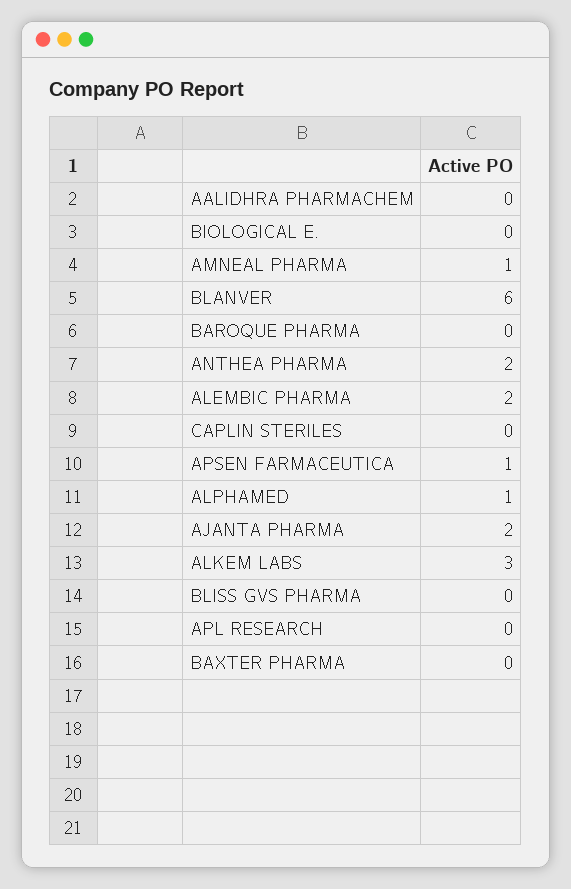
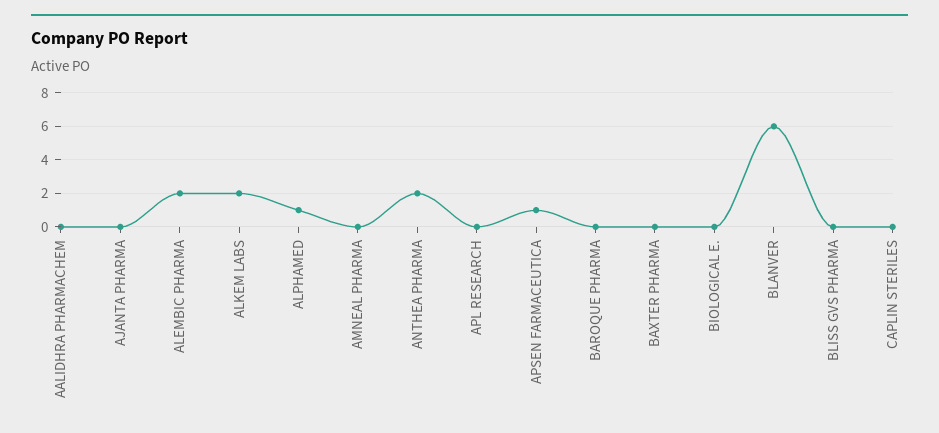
AMNEAL PHARMA: 1 -> 0
AJANTA PHARMA: 2 -> 0
ALKEM LABS: 3 -> 2

